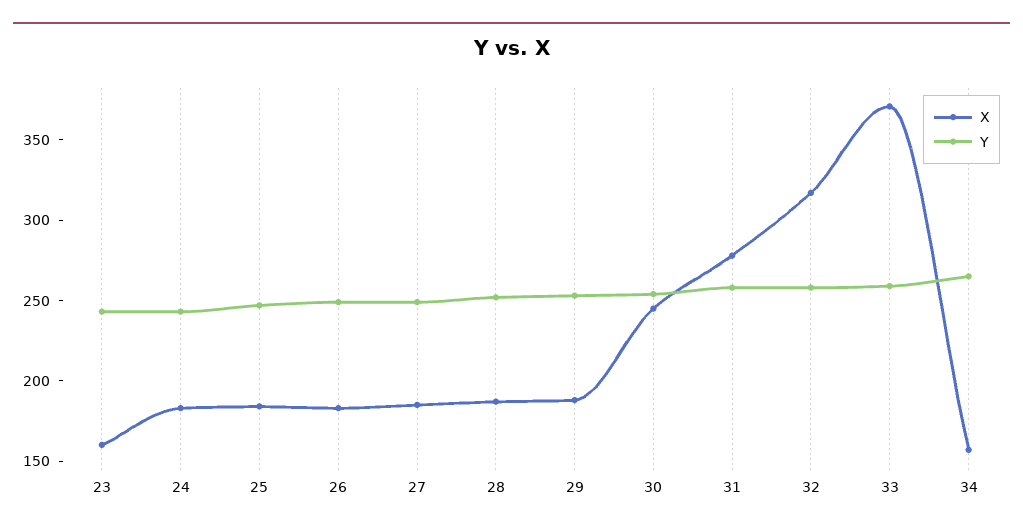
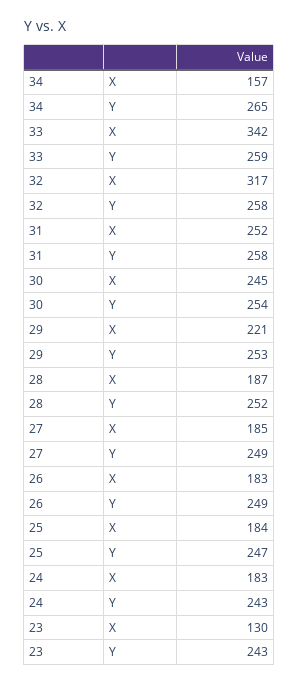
X, 23: 160 -> 130
X, 29: 190 -> 221
X, 31: 280 -> 252
X, 33: 370 -> 342

